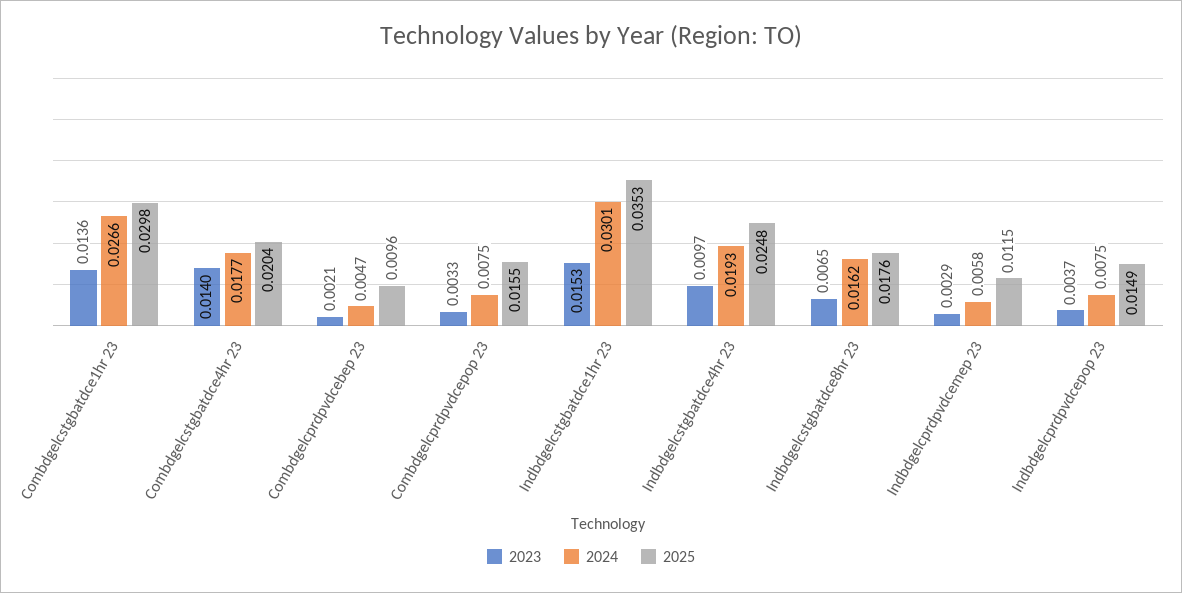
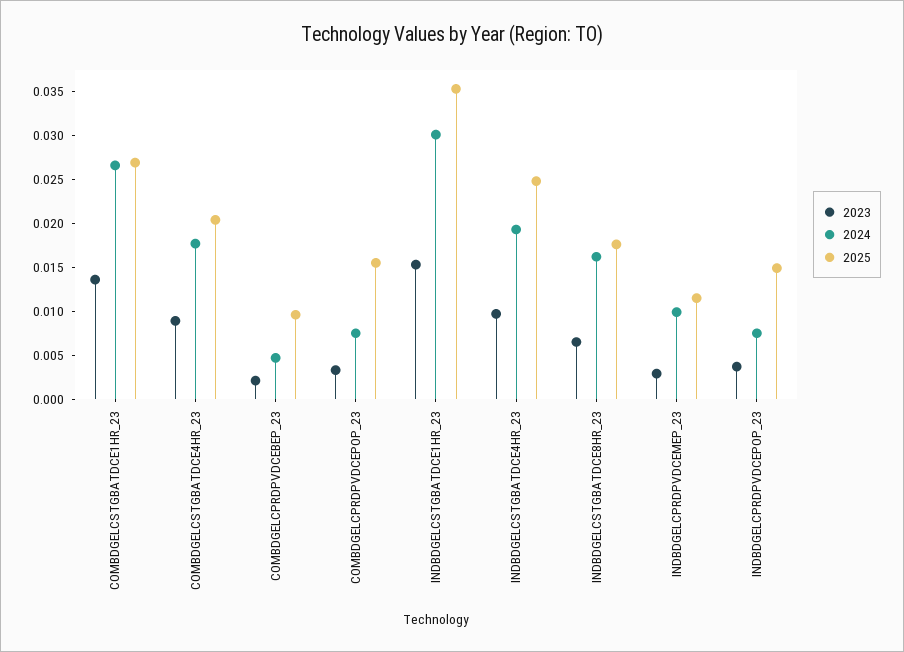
2025, Combdgelcstgbatdce1hr 23: 0.0298 -> 0.027
2023, Combdgelcstgbatdce4hr 23: 0.014 -> 0.009
2024, Indbdgelcprdpvdcemep 23: 0.0058 -> 0.01

